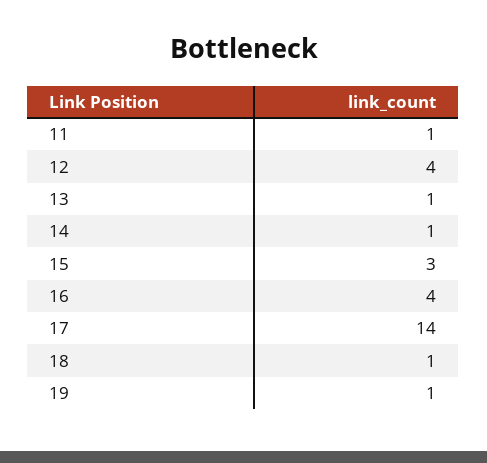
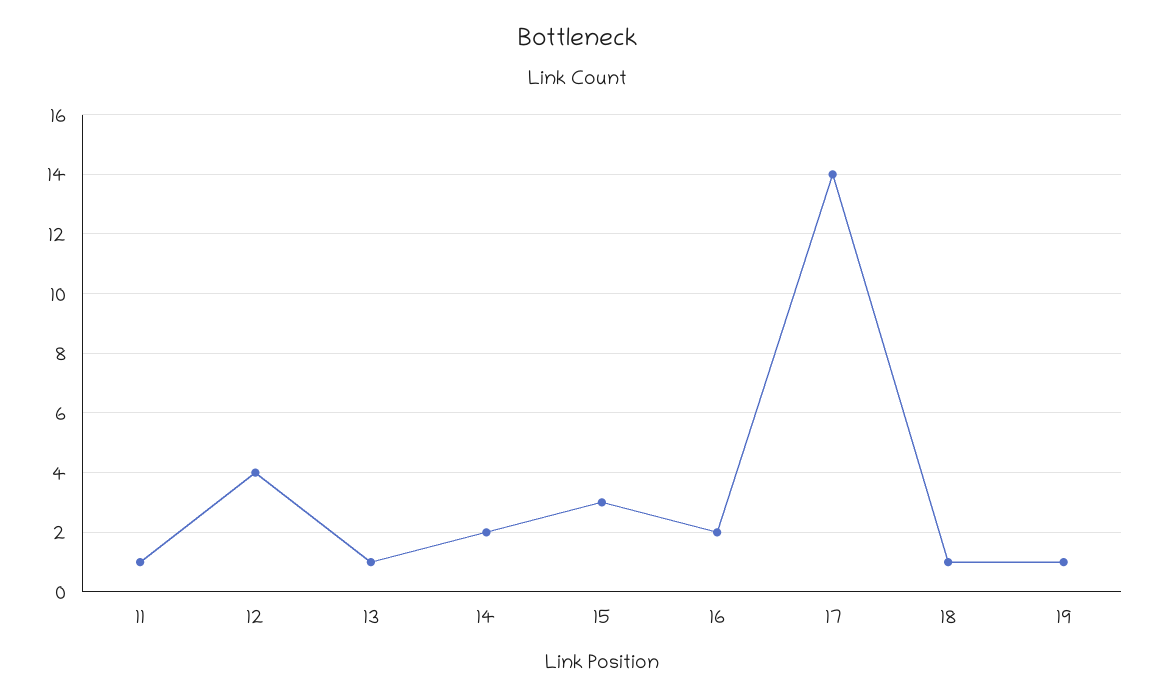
14: 1 -> 2
16: 4 -> 2

